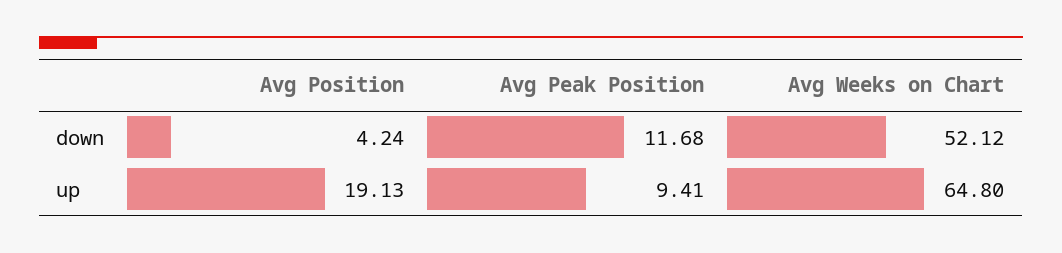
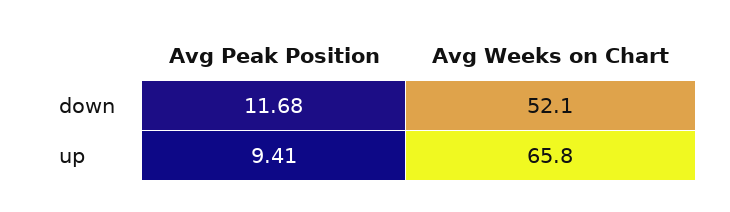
Avg Position, down: 4.24 -> none
Avg Position, up: 19.13 -> none
Avg Weeks on Chart, up: 64.8 -> 65.8

